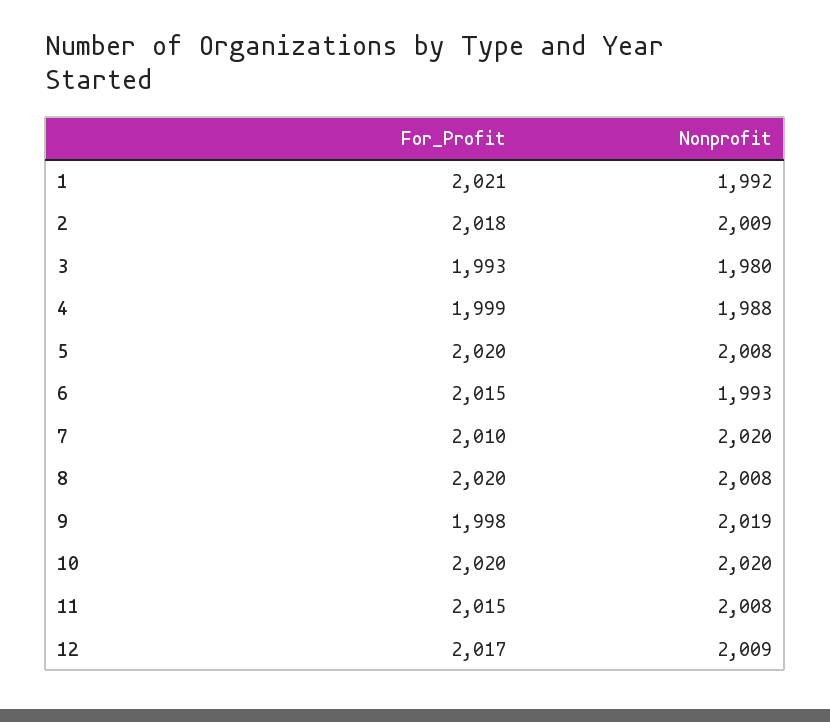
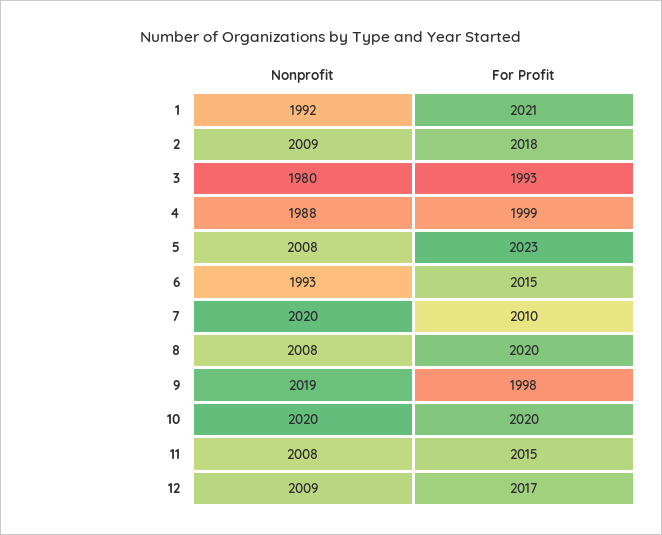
For_Profit, 5: 2020 -> 2023

